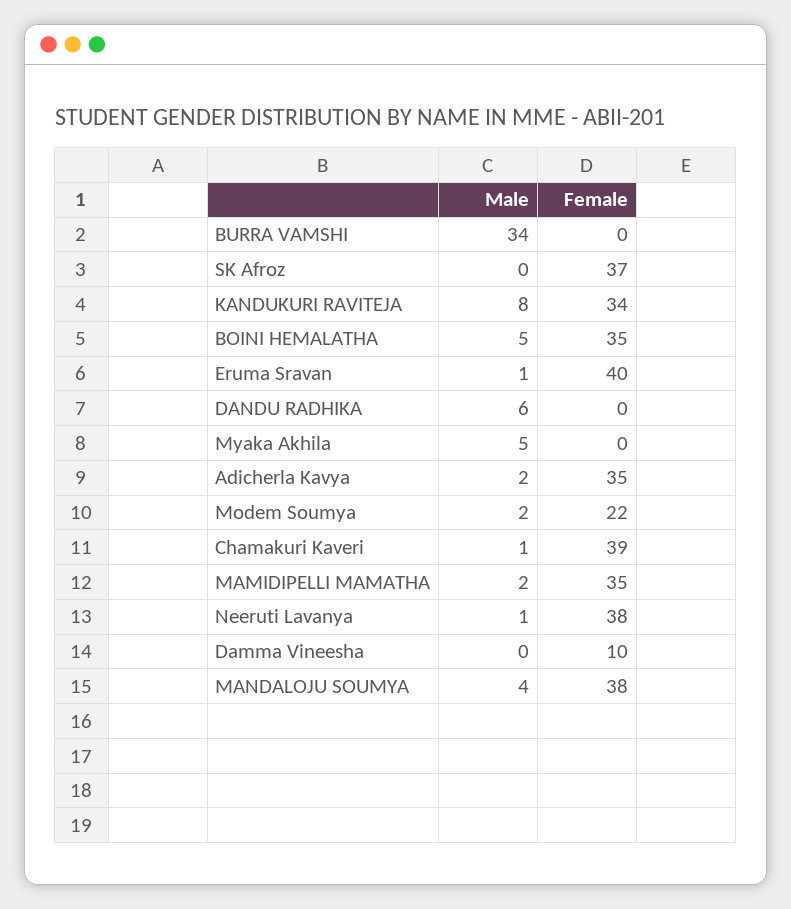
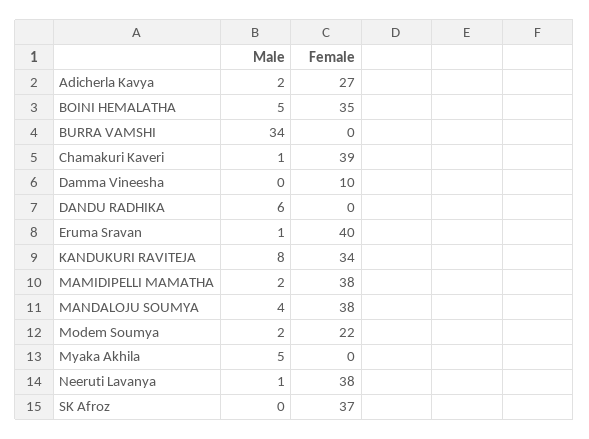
Female, Adicherla Kavya: 35 -> 27
Female, MAMIDIPELLI MAMATHA: 35 -> 38

